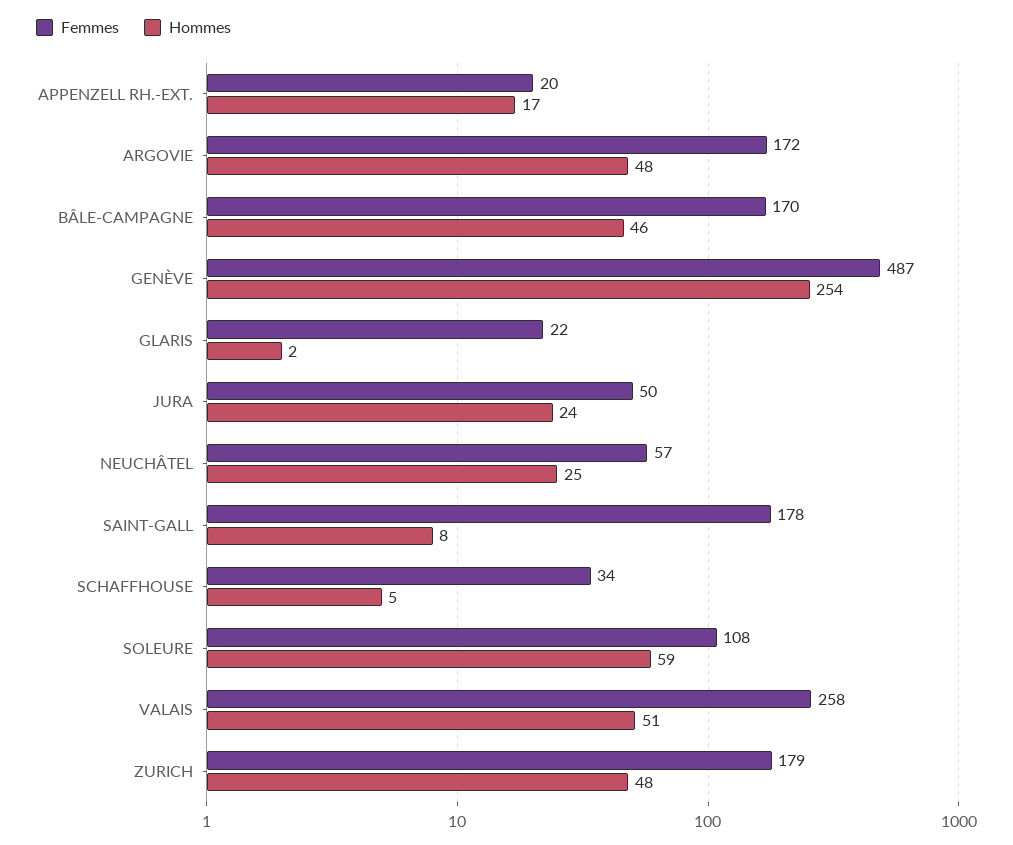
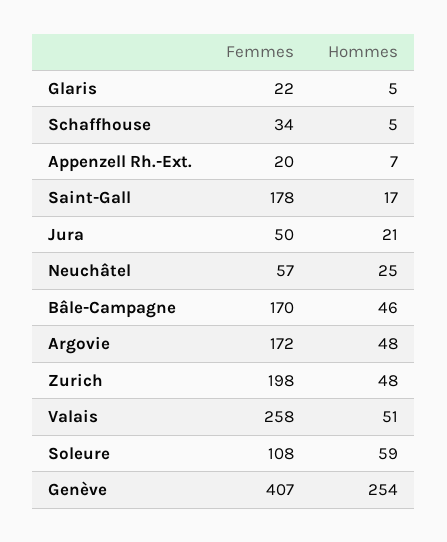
Hommes, APPENZELL RH.-EXT.: 17 -> 7
Femmes, GENÈVE: 487 -> 407
Hommes, GLARIS: 2 -> 5
Hommes, JURA: 24 -> 21
Hommes, SAINT-GALL: 8 -> 17
Femmes, ZURICH: 179 -> 198

